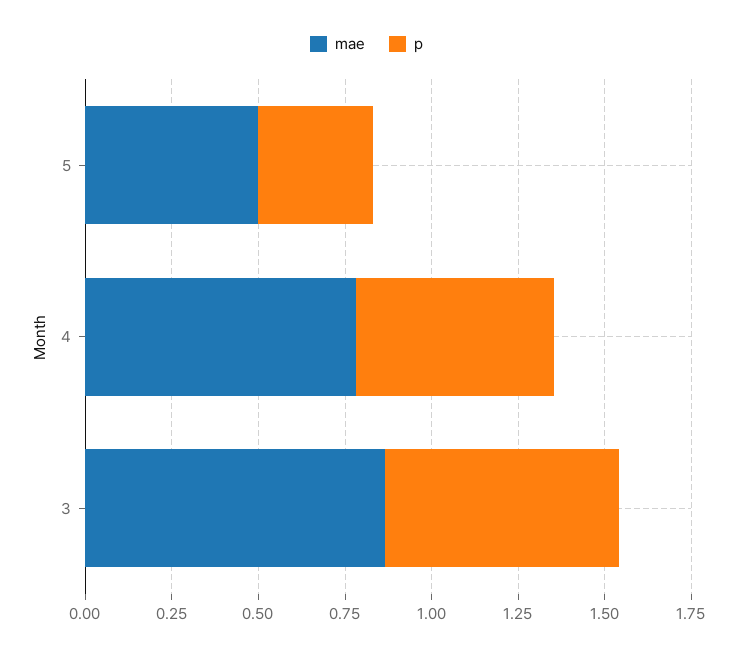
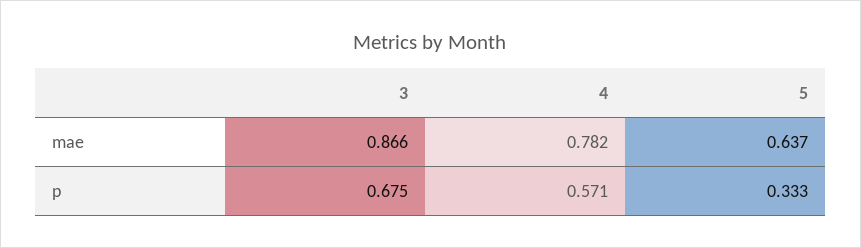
mae, 5: 0.5 -> 0.637

